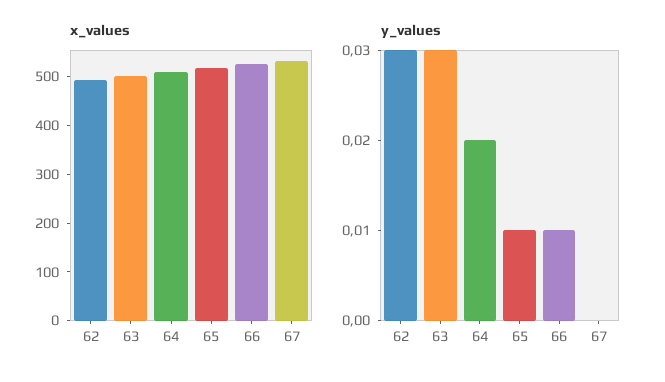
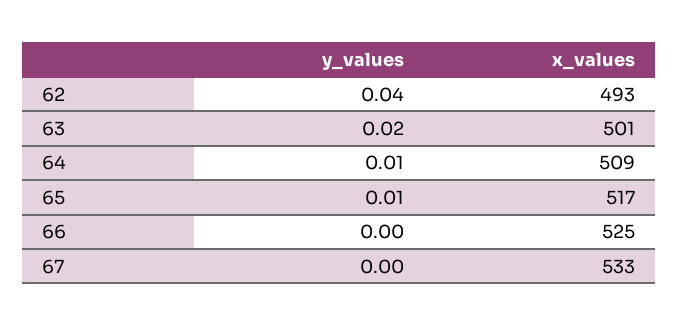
y_values, 62: 0.03 -> 0.04
y_values, 63: 0.03 -> 0.02
y_values, 64: 0.02 -> 0.01
y_values, 66: 0.01 -> 0

